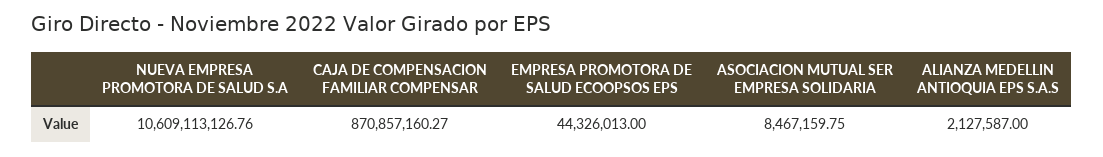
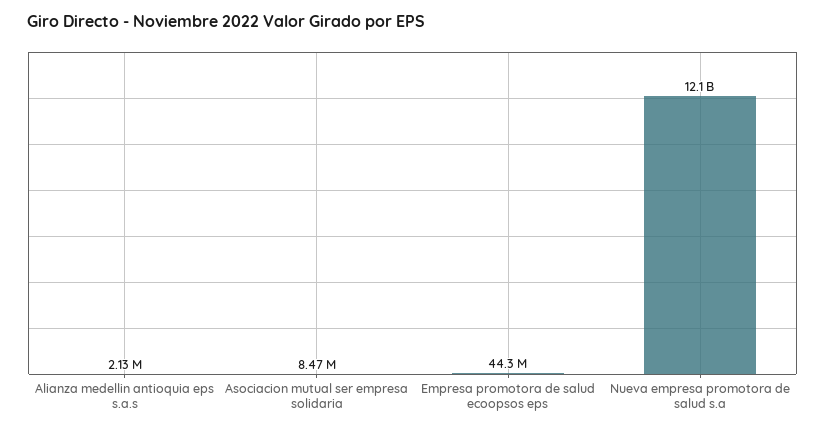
NUEVA EMPRESA PROMOTORA DE SALUD S.A: 10609113126.76 -> 12100000000
CAJA DE COMPENSACION FAMILIAR COMPENSAR: 870857160.27 -> none

